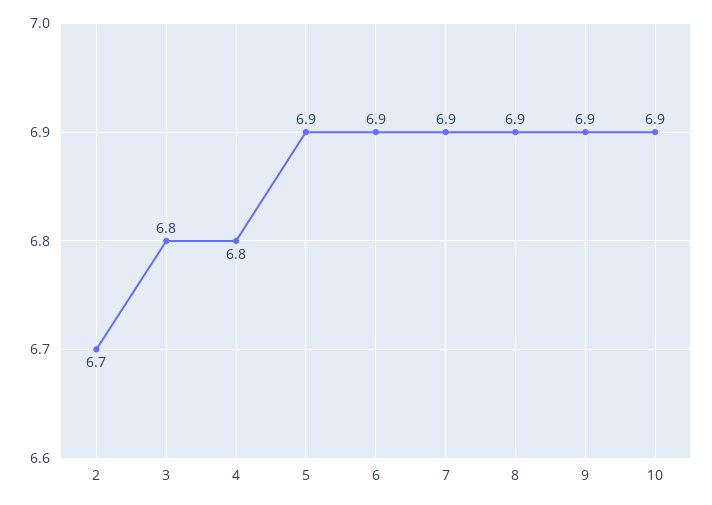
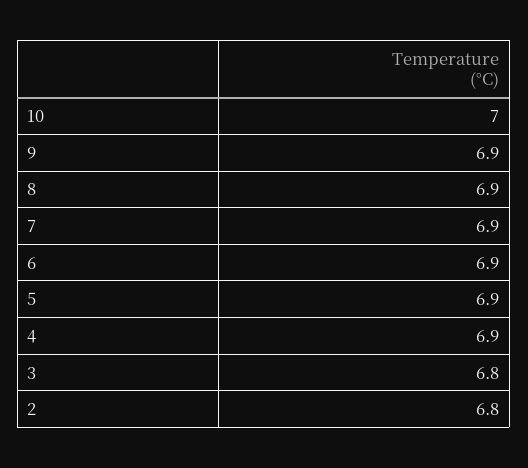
2: 6.7 -> 6.8
4: 6.8 -> 6.9
10: 6.9 -> 7

